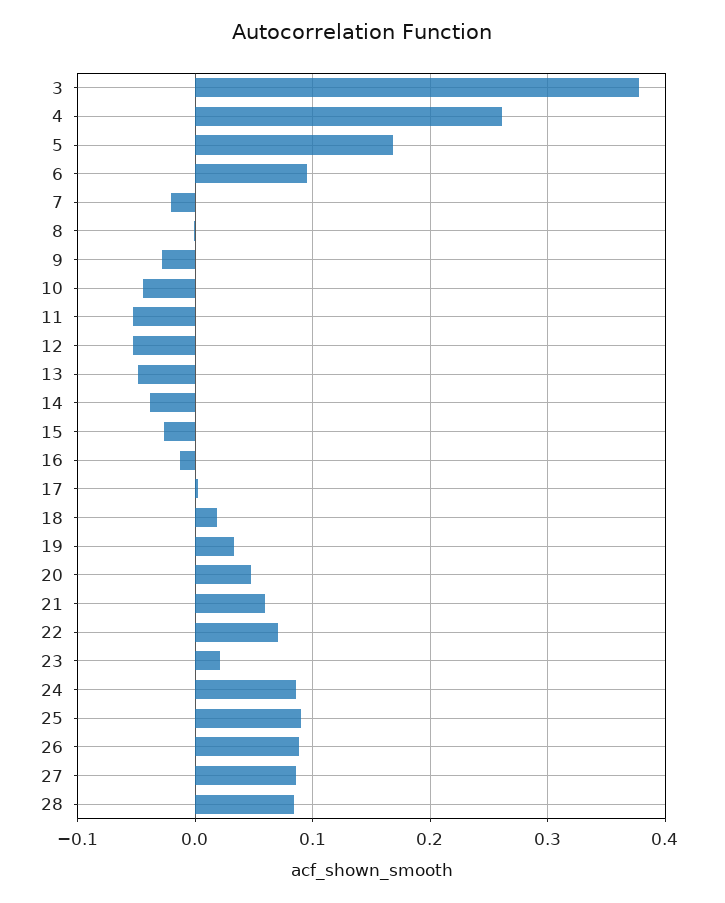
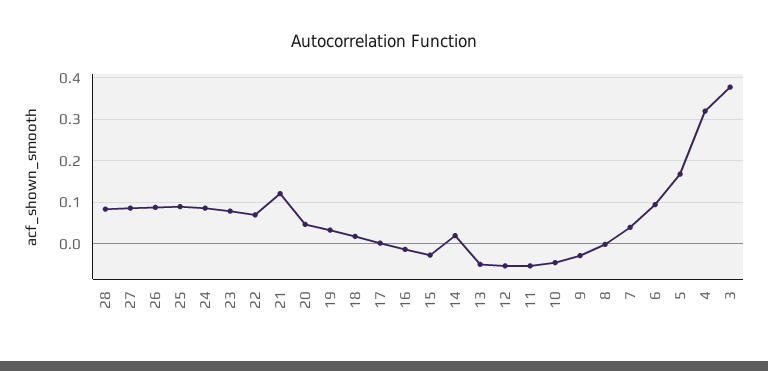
4: 0.26 -> 0.32
7: -0.02 -> 0.04
14: -0.04 -> 0.02
21: 0.06 -> 0.12
23: 0.02 -> 0.08

